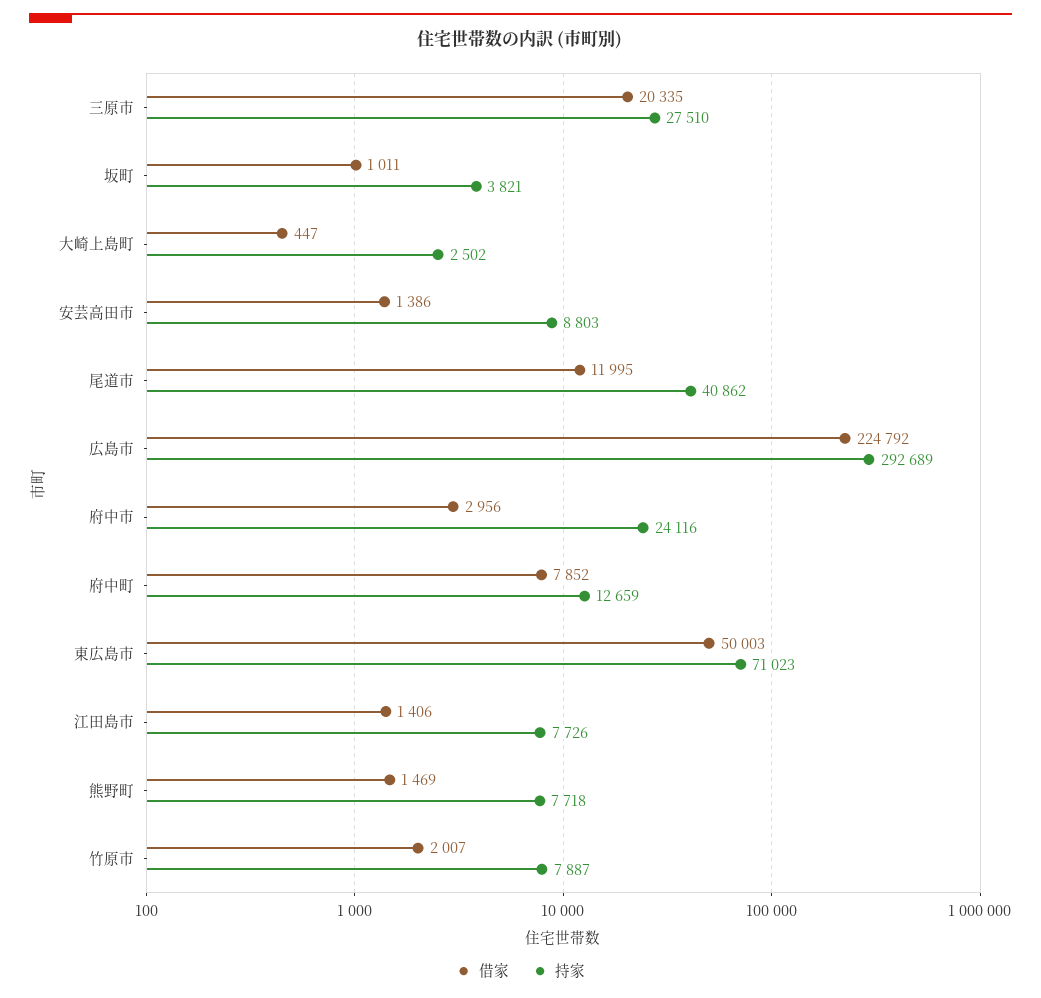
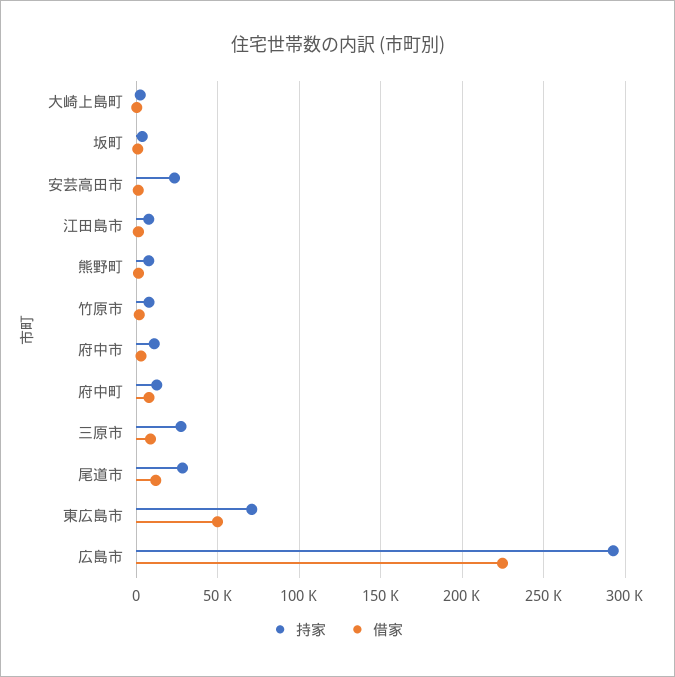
借家, 三原市: 20335 -> 10000
持家, 安芸高田市: 8803 -> 25000
持家, 尾道市: 40862 -> 30000
持家, 府中市: 24116 -> 10000

